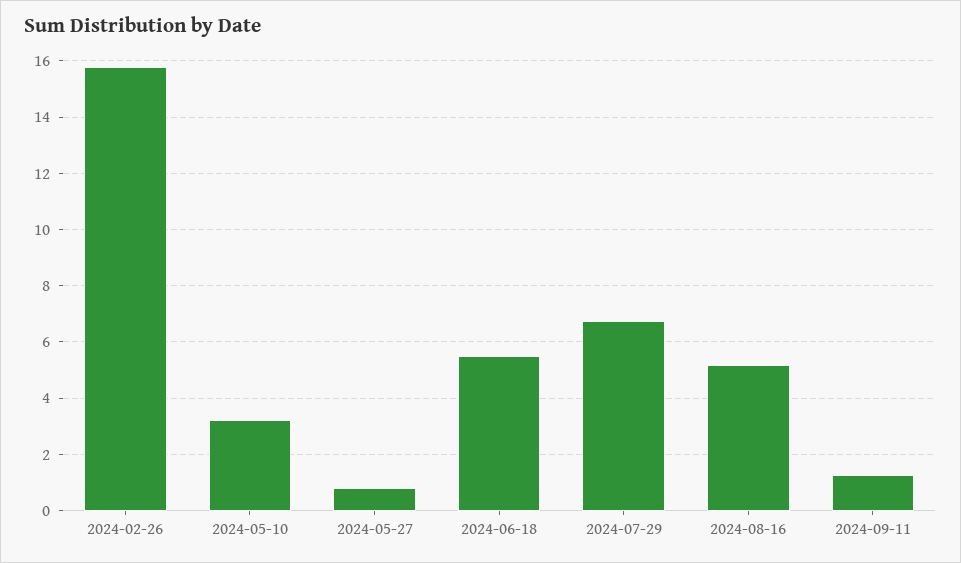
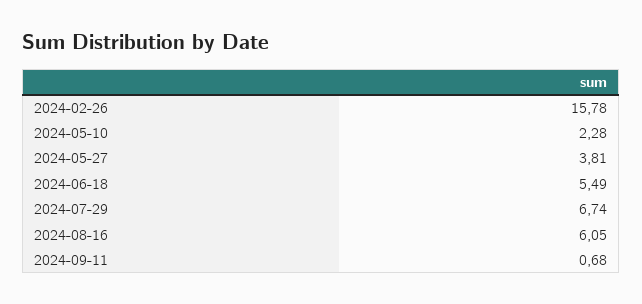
2024-05-10: 3.25 -> 2.28
2024-05-27: 0.75 -> 3.81
2024-08-16: 5.25 -> 6.05
2024-09-11: 1.25 -> 0.68

